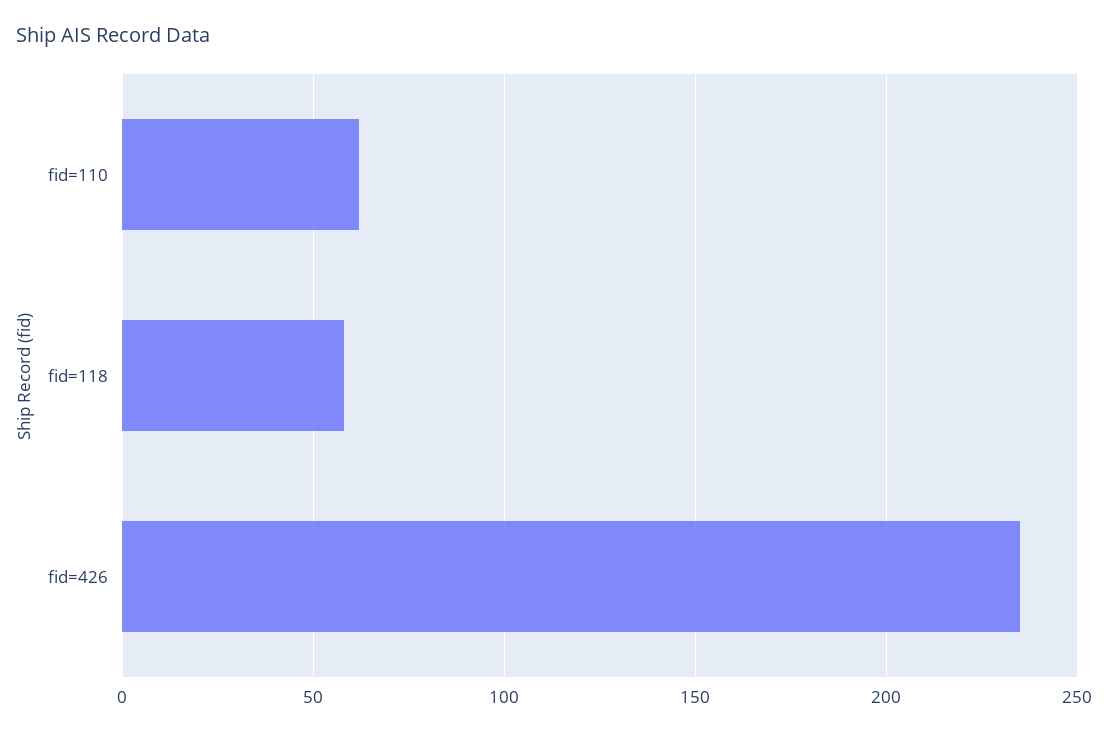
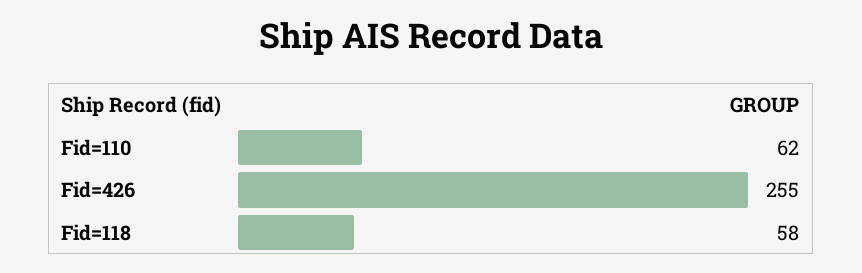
fid=426: 235 -> 255

